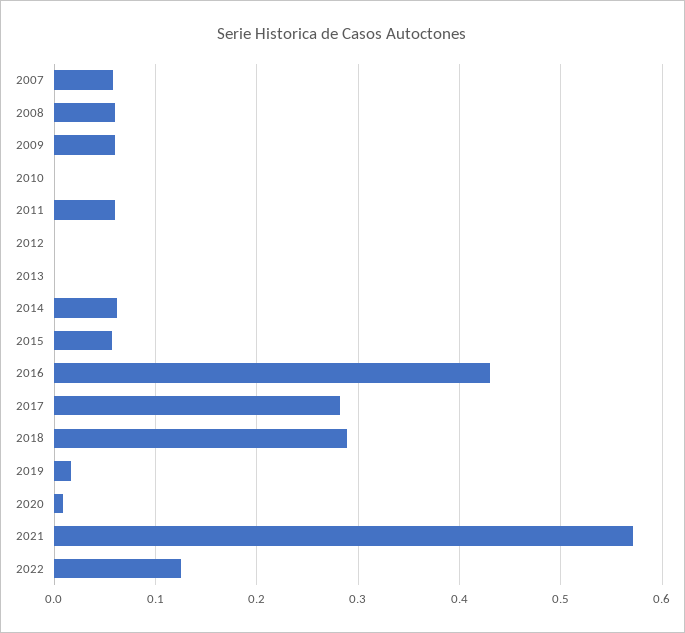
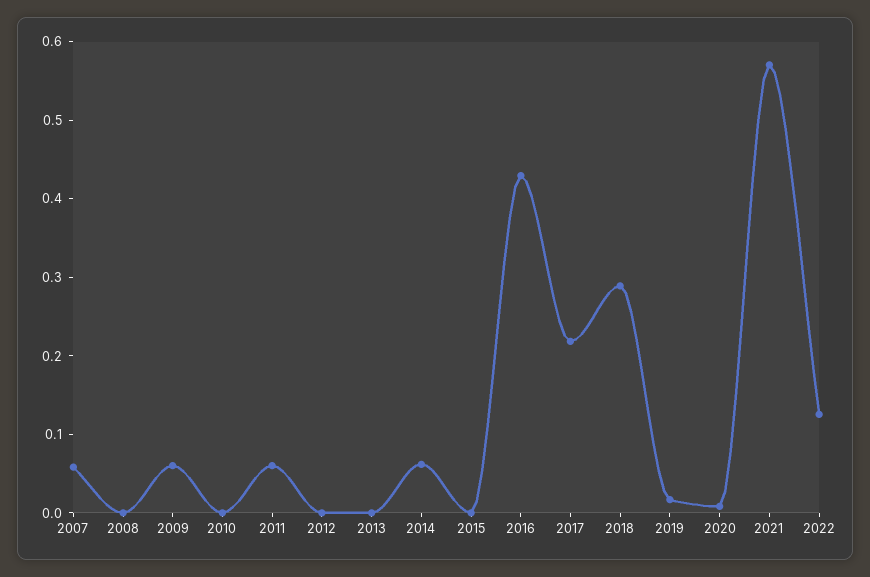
2008: 0.06 -> 0
2015: 0.06 -> 0
2017: 0.28 -> 0.22

